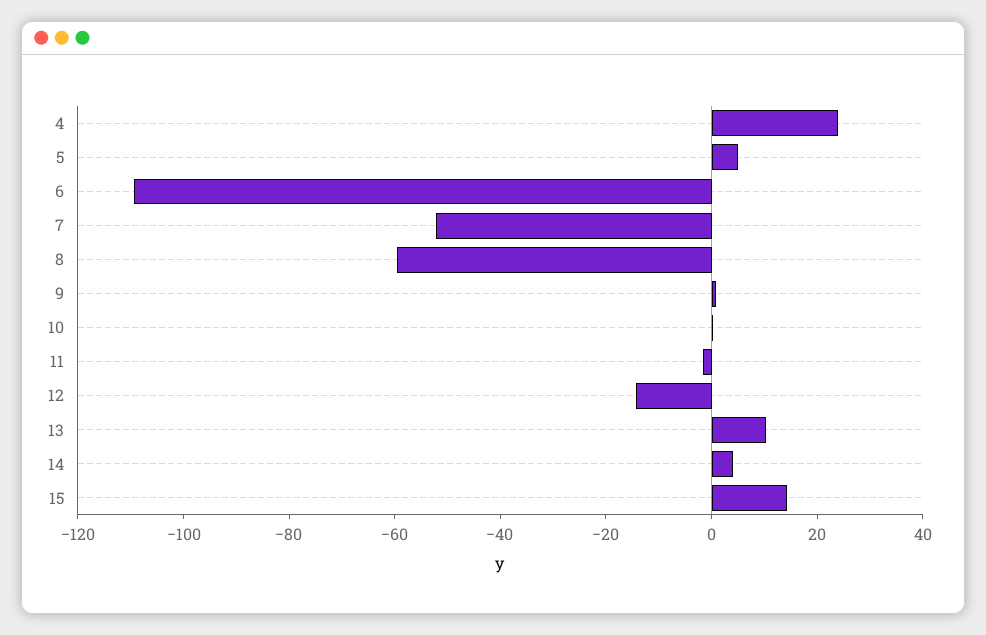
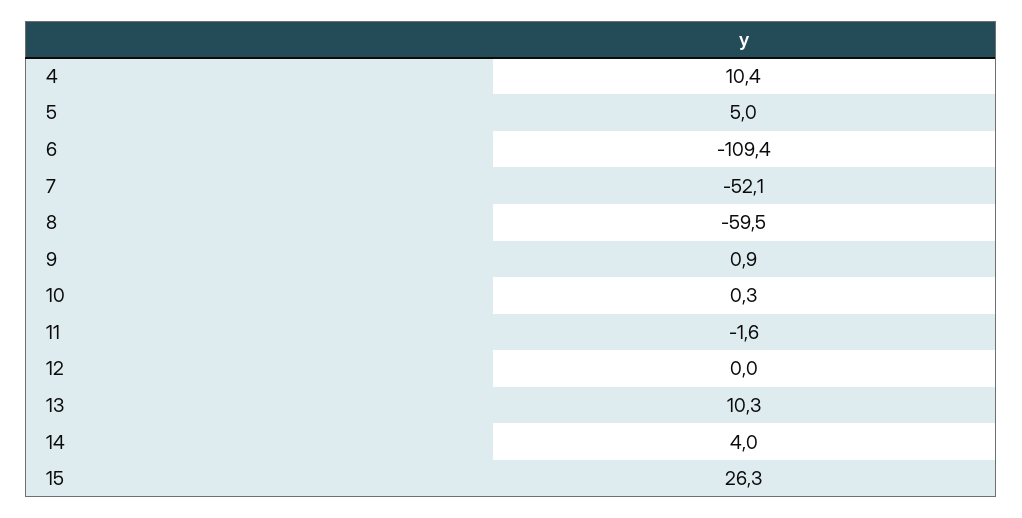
4: 25 -> 10.4
12: -15 -> 0
15: 15 -> 26.3

